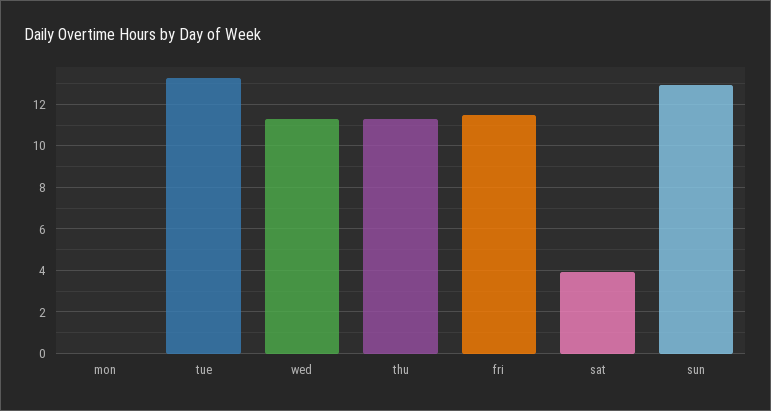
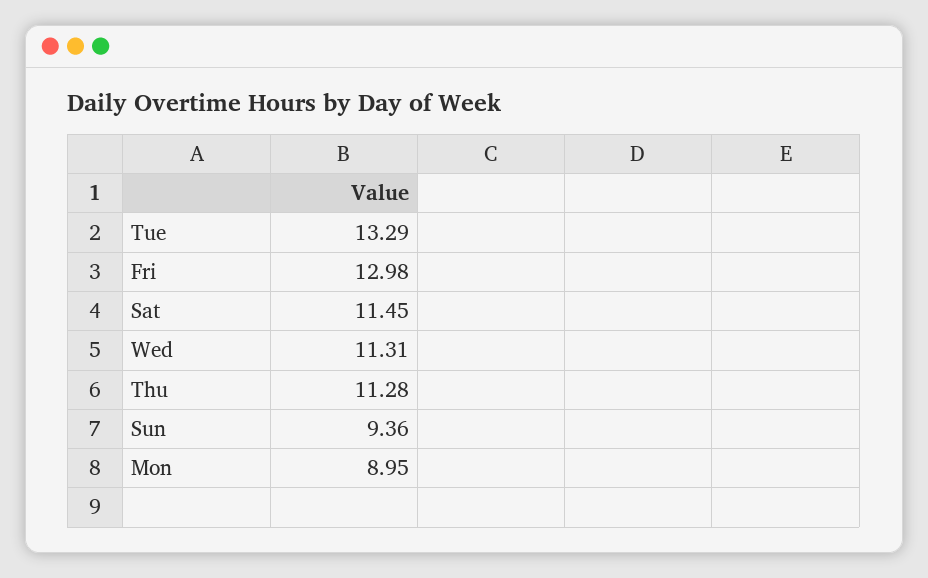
mon: 0 -> 8.95
fri: 11.5 -> 12.98
sat: 4 -> 11.45
sun: 13 -> 9.36

